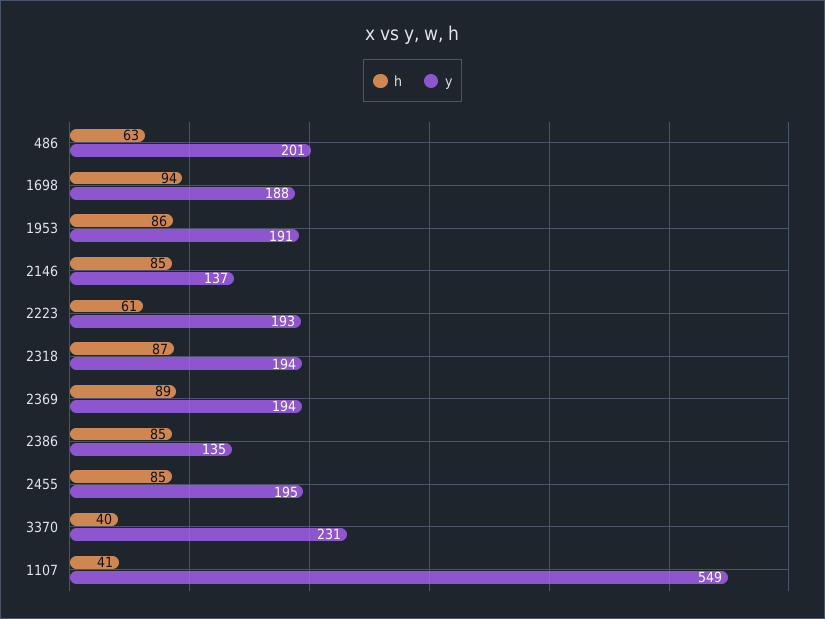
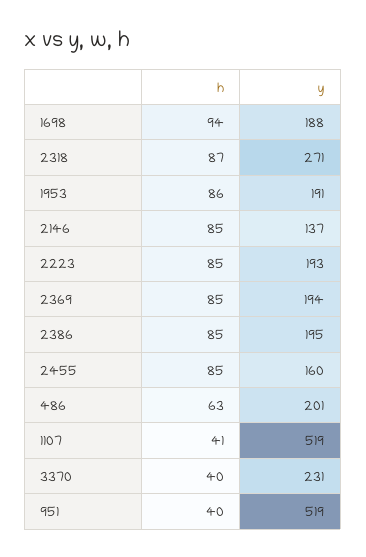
h, 2223: 61 -> 85
y, 2318: 194 -> 271
h, 2369: 89 -> 85
y, 2386: 135 -> 195
y, 2455: 195 -> 160
y, 1107: 549 -> 519
h, 951: none -> 40
y, 951: none -> 519

